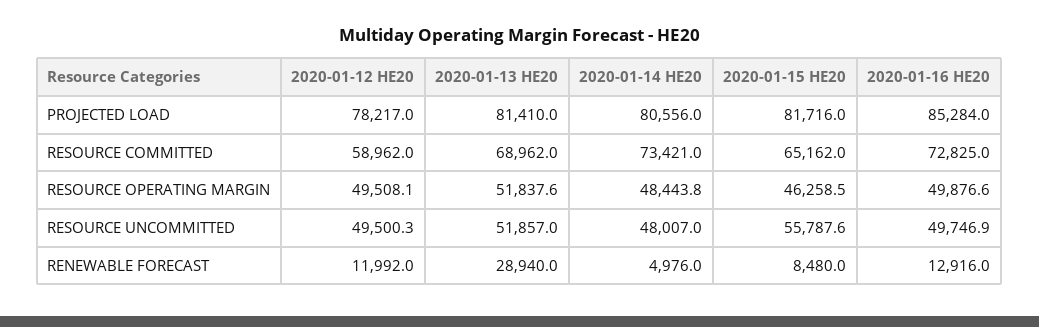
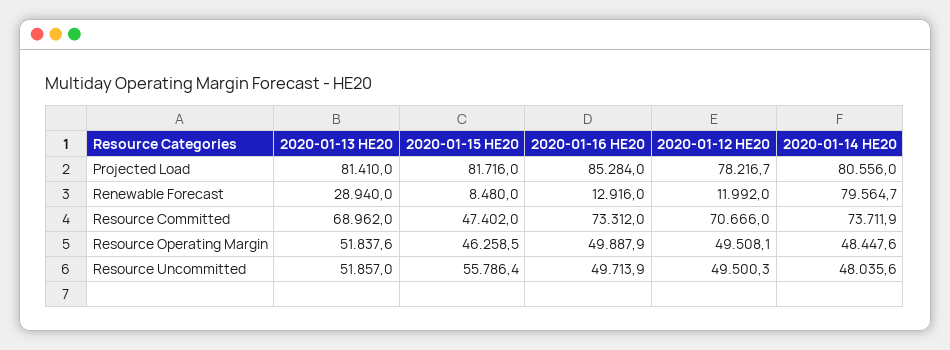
2020-01-12 HE20, PROJECTED LOAD: 78217 -> 78216.7
2020-01-12 HE20, RESOURCE COMMITTED: 58962 -> 70666
2020-01-14 HE20, RESOURCE COMMITTED: 73421 -> 73711.9
2020-01-15 HE20, RESOURCE COMMITTED: 65162 -> 47402
2020-01-16 HE20, RESOURCE COMMITTED: 72825 -> 73312
2020-01-14 HE20, RESOURCE OPERATING MARGIN: 48443.8 -> 48447.6
2020-01-16 HE20, RESOURCE OPERATING MARGIN: 49876.6 -> 49887.9
2020-01-14 HE20, RESOURCE UNCOMMITTED: 48007 -> 48035.6
2020-01-15 HE20, RESOURCE UNCOMMITTED: 55787.6 -> 55786.4
2020-01-16 HE20, RESOURCE UNCOMMITTED: 49746.9 -> 49713.9
2020-01-14 HE20, RENEWABLE FORECAST: 4976 -> 79564.7

